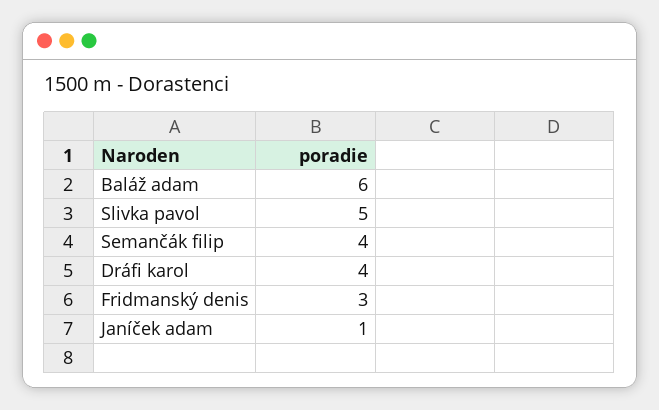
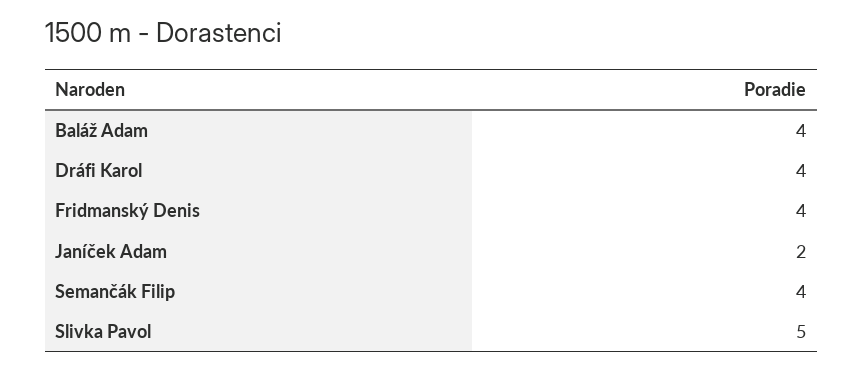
Baláž adam: 6 -> 4
Fridmanský denis: 3 -> 4
Janíček adam: 1 -> 2

